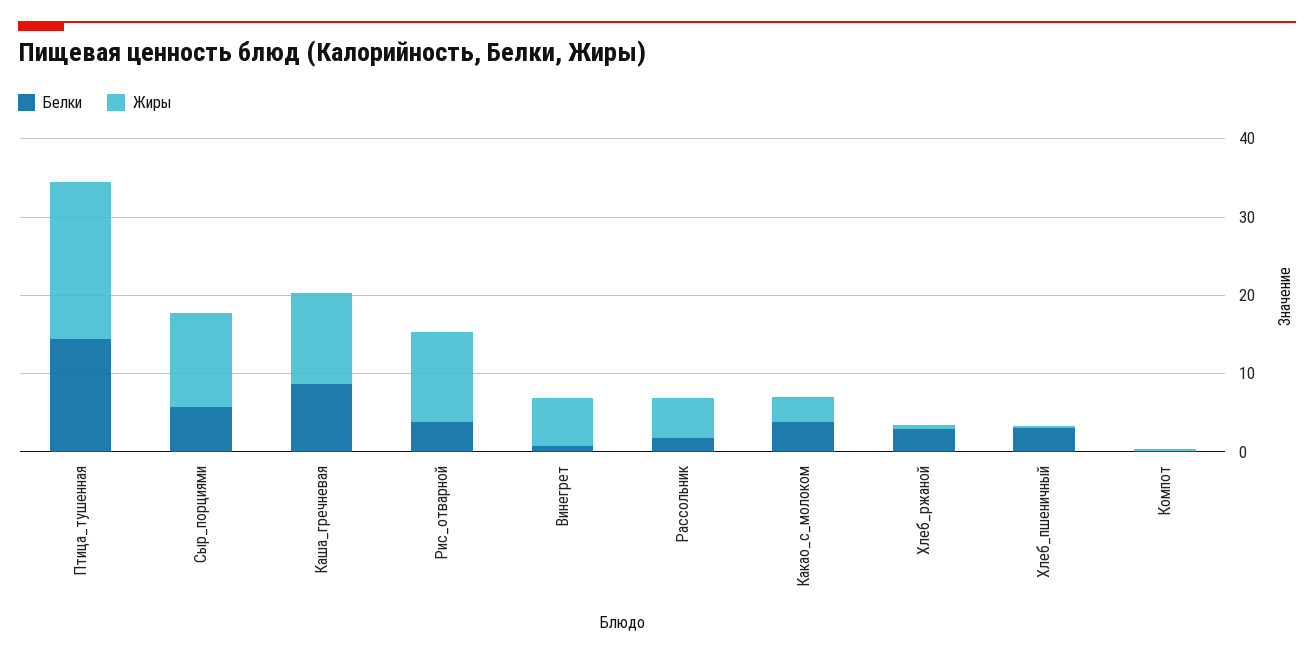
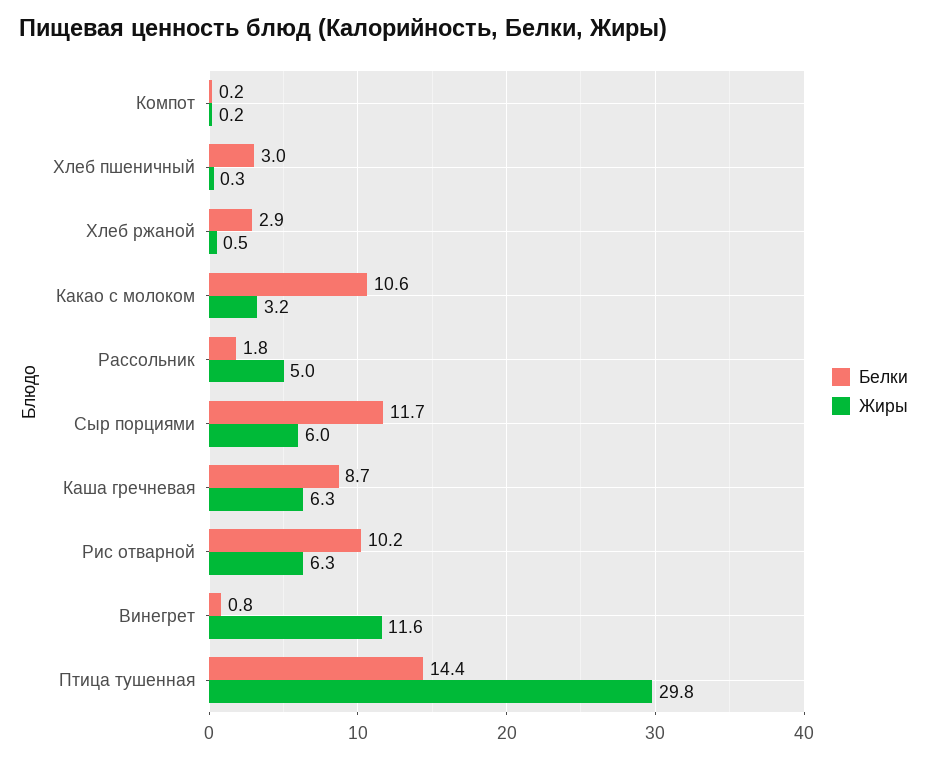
Жиры, Птица_тушенная: 20 -> 29.8
Белки, Сыр_порциями: 6 -> 11.7
Жиры, Сыр_порциями: 12 -> 6
Жиры, Каша_гречневая: 12 -> 6.3
Белки, Рис_отварной: 4 -> 10.2
Жиры, Рис_отварной: 12 -> 6.3
Жиры, Винегрет: 6 -> 11.6
Белки, Какао_с_молоком: 4 -> 10.6

